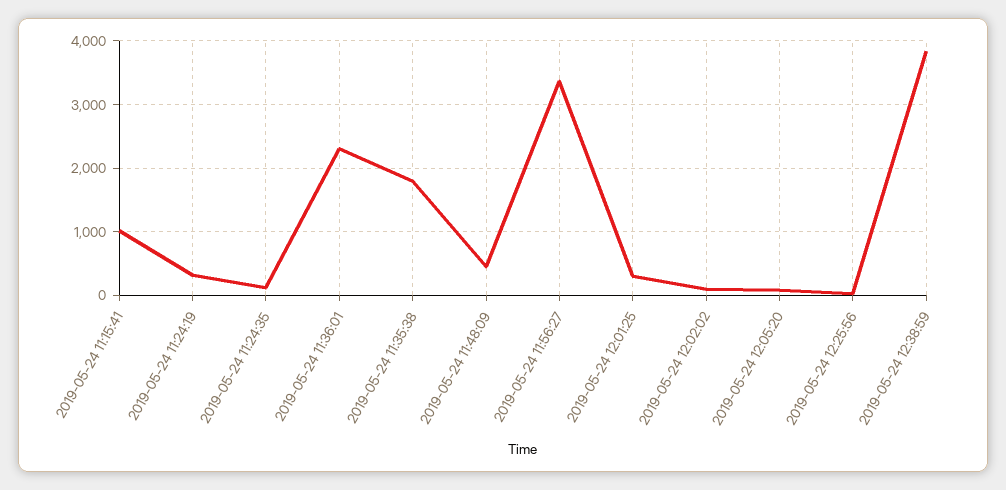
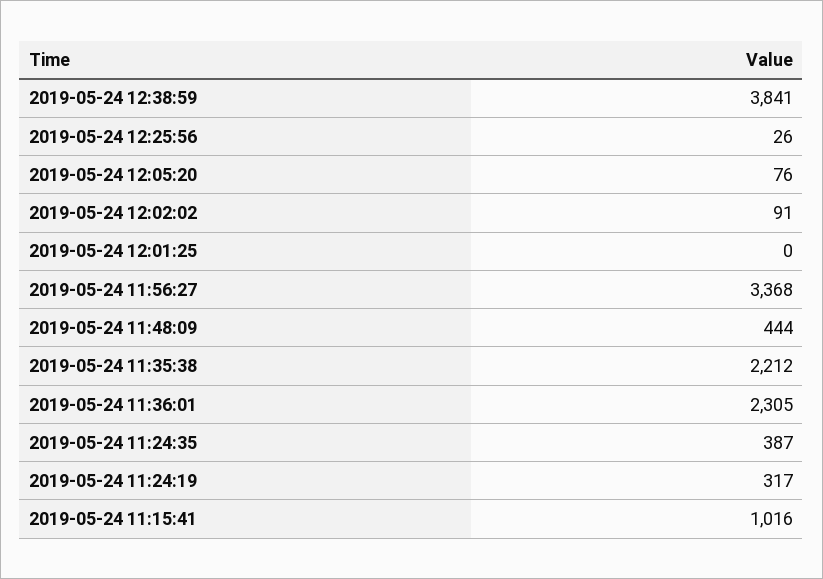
2019-05-24 11:24:35: 100 -> 387
2019-05-24 11:35:38: 1800 -> 2212
2019-05-24 12:01:25: 300 -> 0

